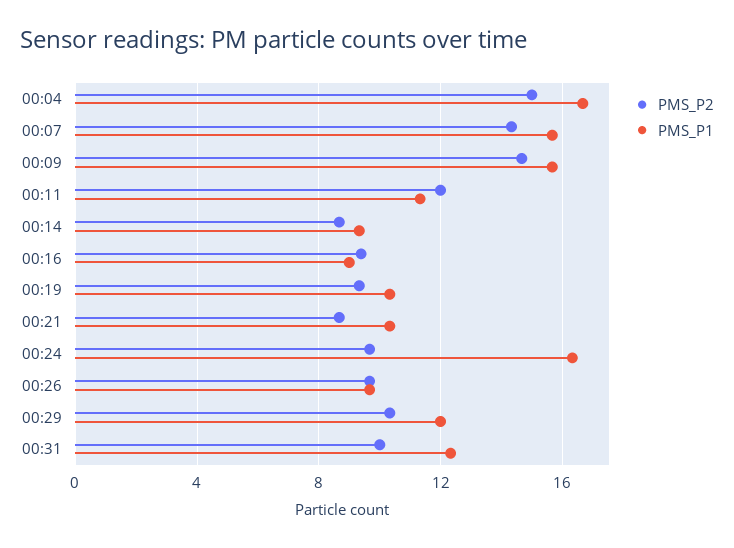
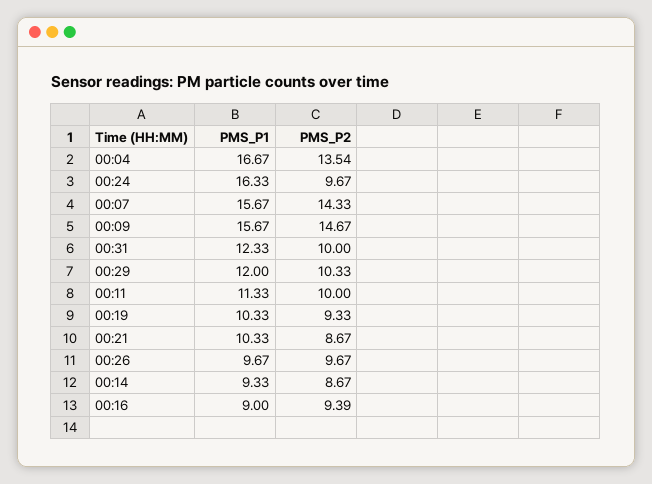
PMS_P2, 00:04: 15 -> 13.54
PMS_P2, 00:11: 12 -> 10

